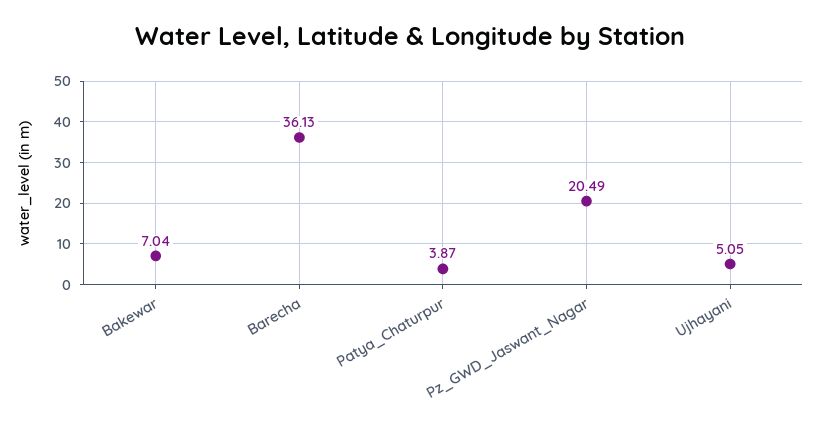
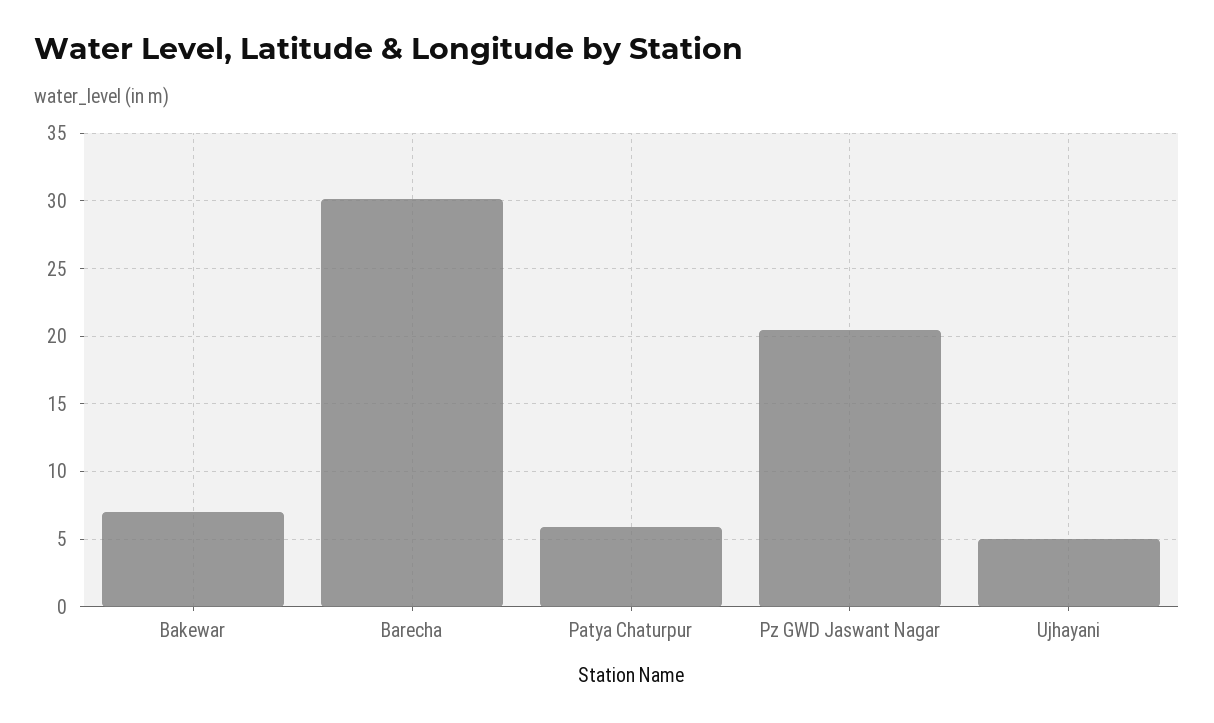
Barecha: 36.13 -> 30
Patya_Chaturpur: 3.87 -> 6

